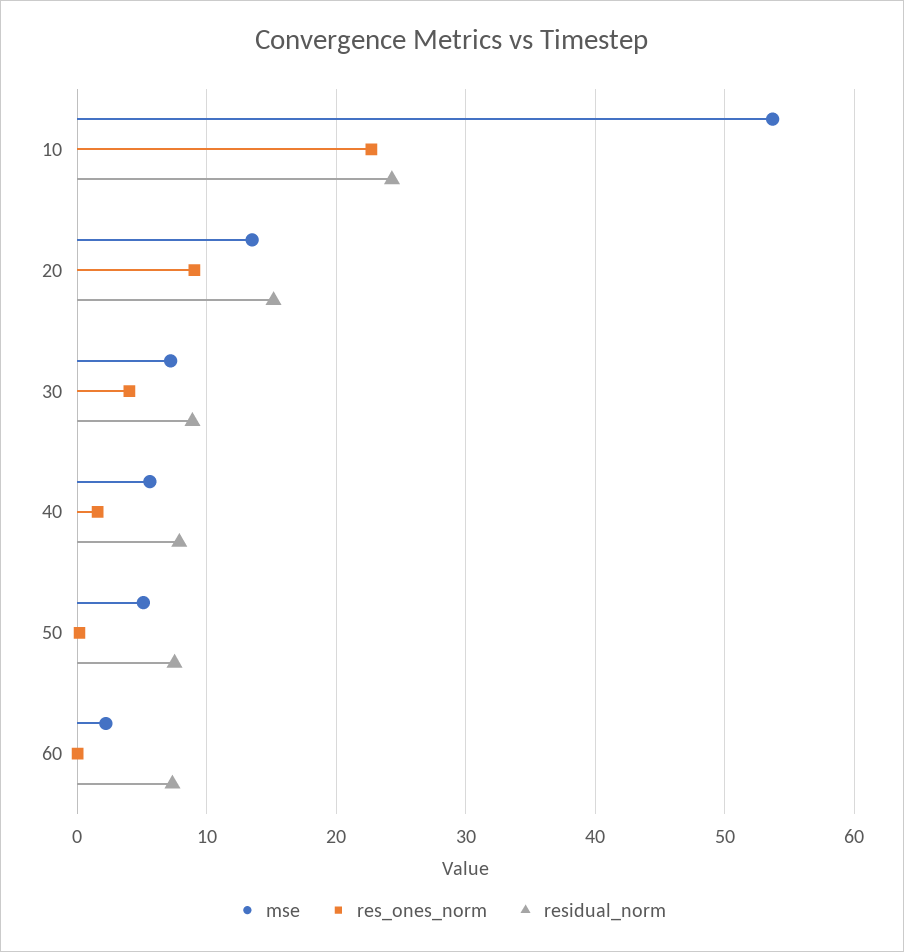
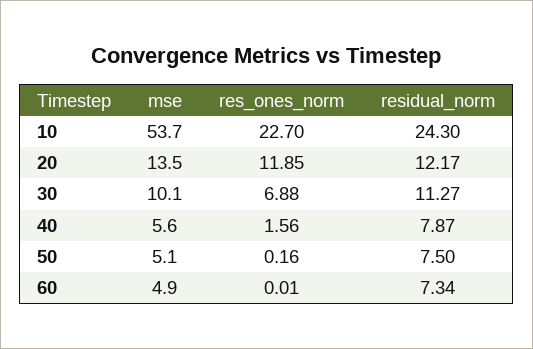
res_ones_norm, 20: 9 -> 11.85
residual_norm, 20: 15 -> 12.17
mse, 30: 7 -> 10.1
res_ones_norm, 30: 4 -> 6.88
residual_norm, 30: 9 -> 11.27
mse, 60: 2 -> 4.9

